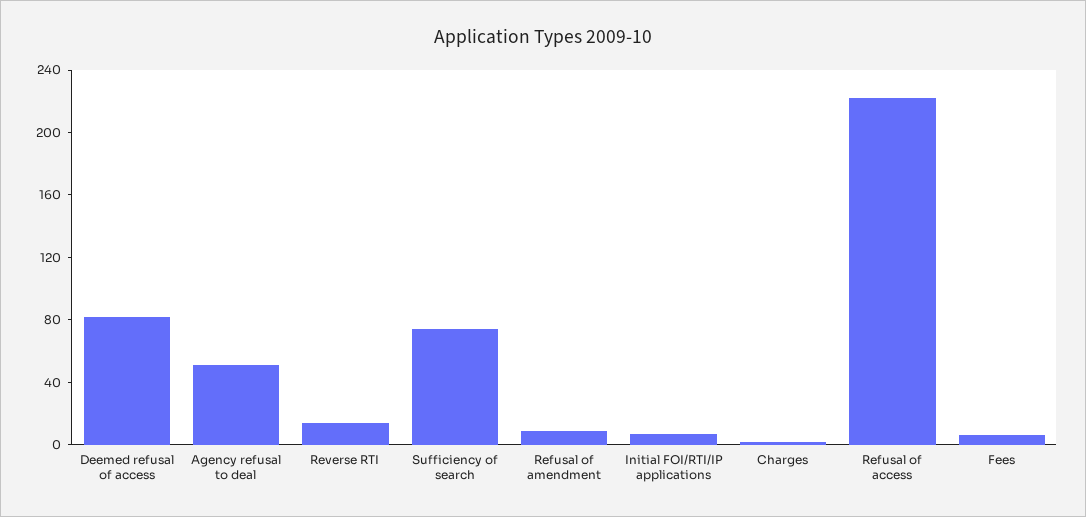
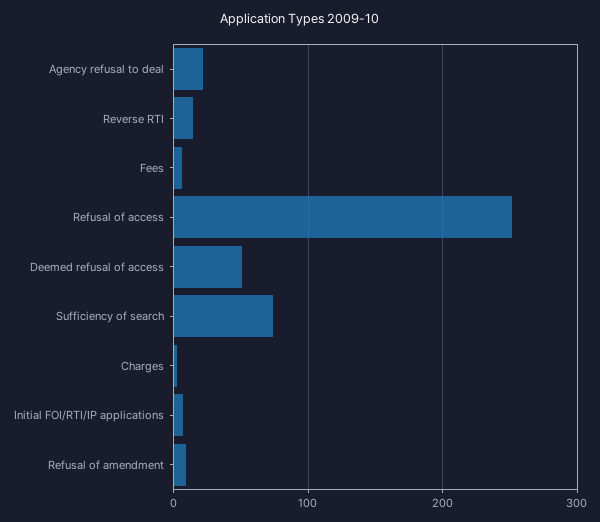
Deemed refusal of access: 80 -> 50
Agency refusal to deal: 50 -> 20
Refusal of access: 220 -> 250

